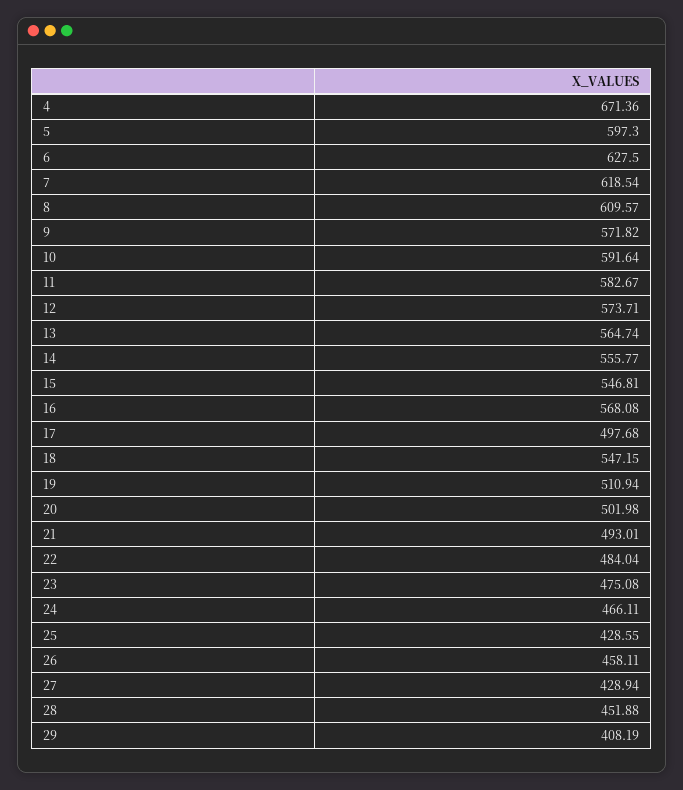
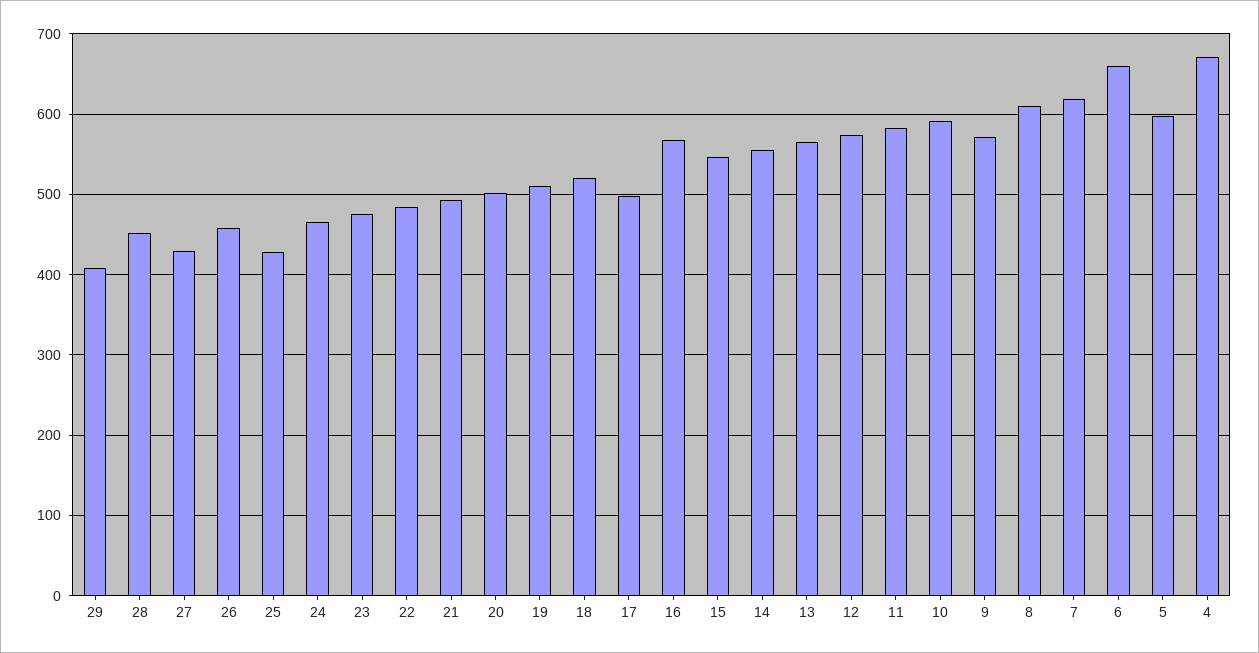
6: 627.5 -> 660
18: 547.15 -> 520

